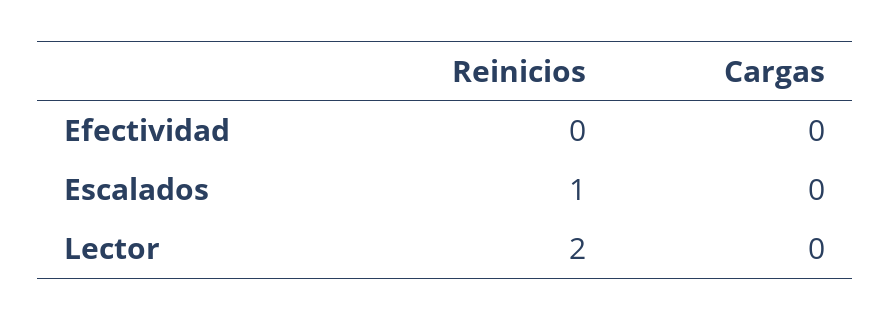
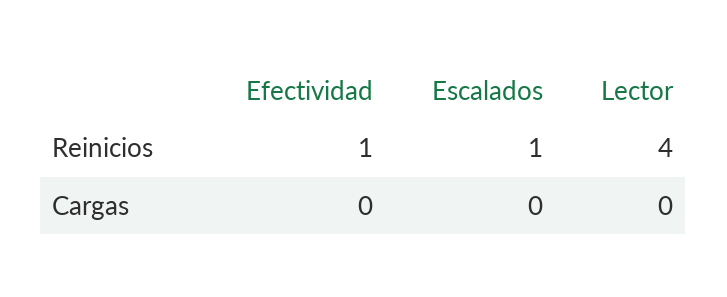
Reinicios, Efectividad: 0 -> 1
Reinicios, Lector: 2 -> 4

